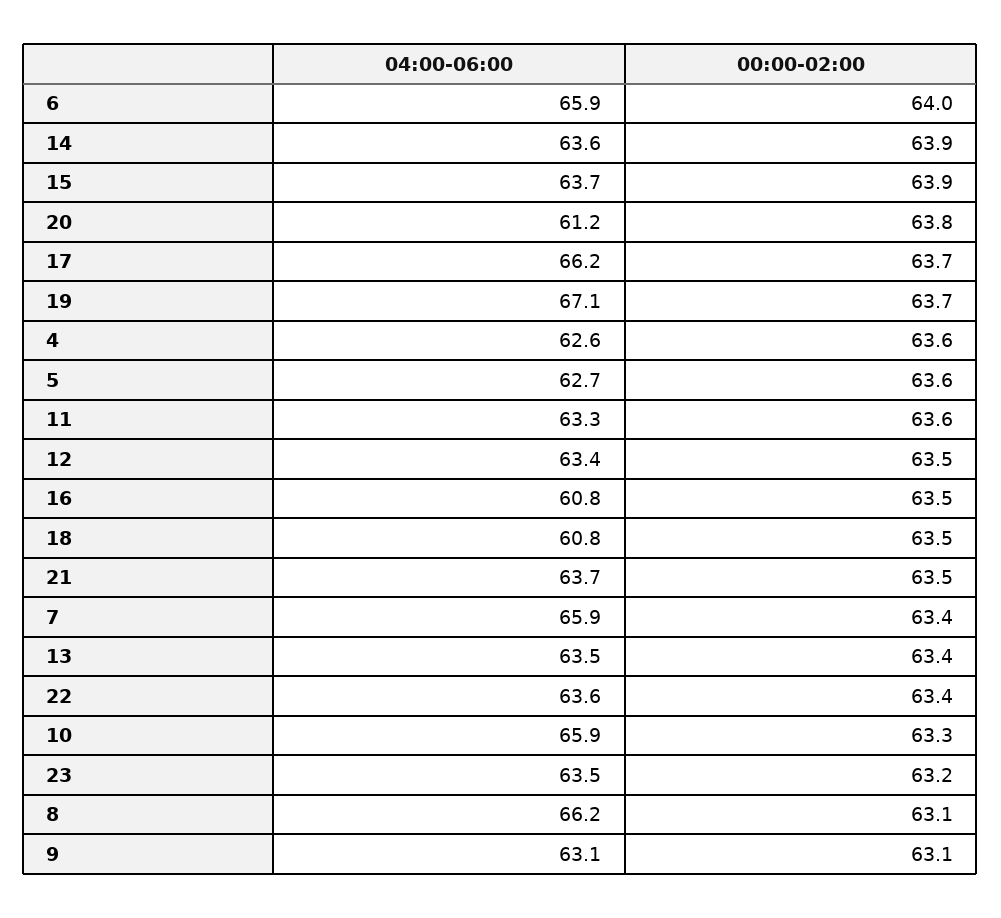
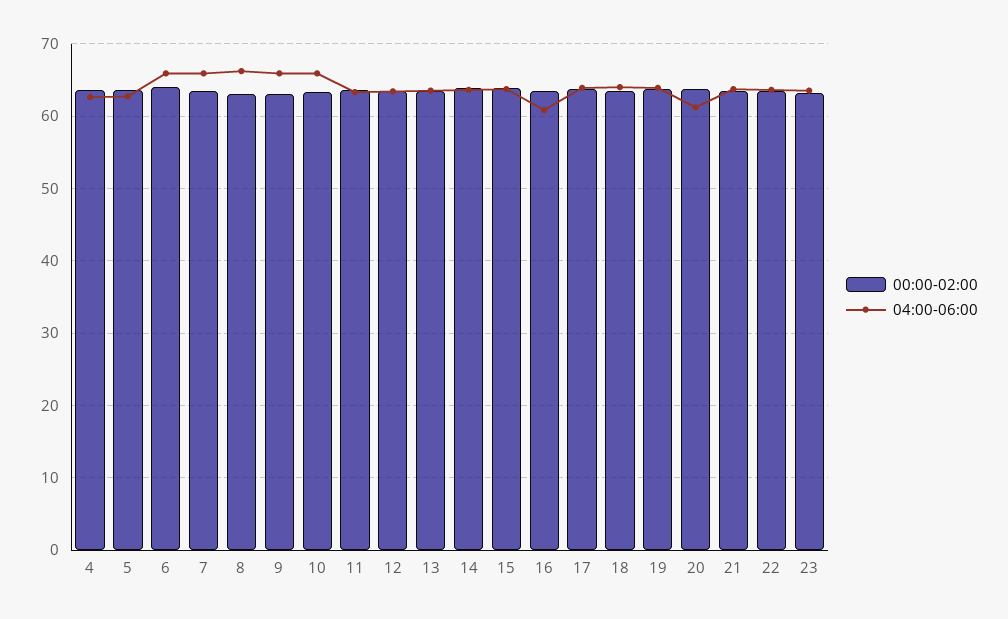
04:00-06:00, 17: 66.2 -> 64
04:00-06:00, 19: 67.1 -> 64
04:00-06:00, 18: 60.8 -> 64
04:00-06:00, 9: 63.1 -> 66

